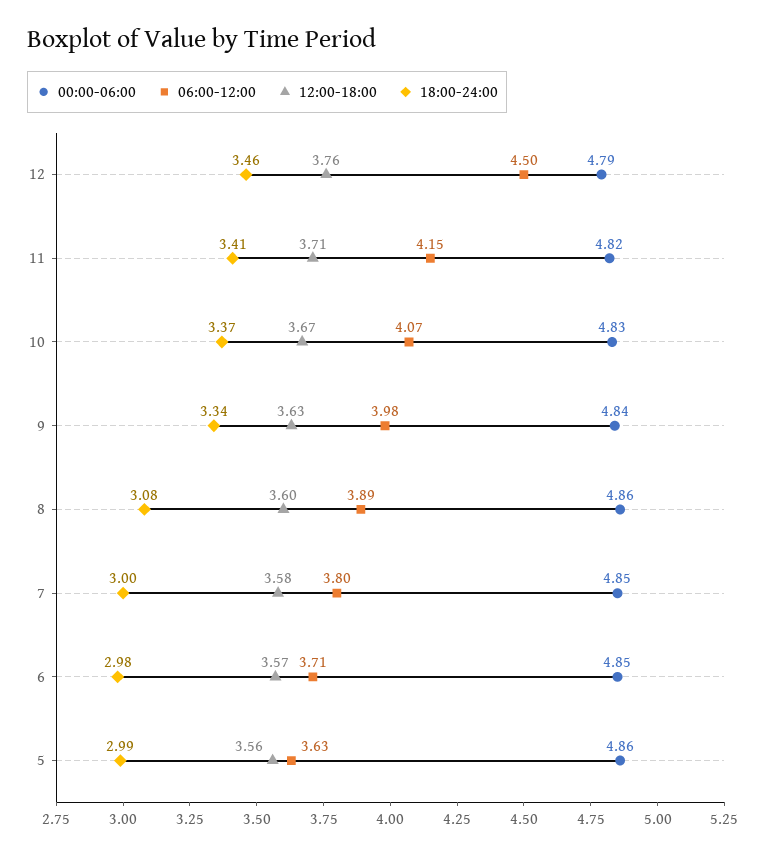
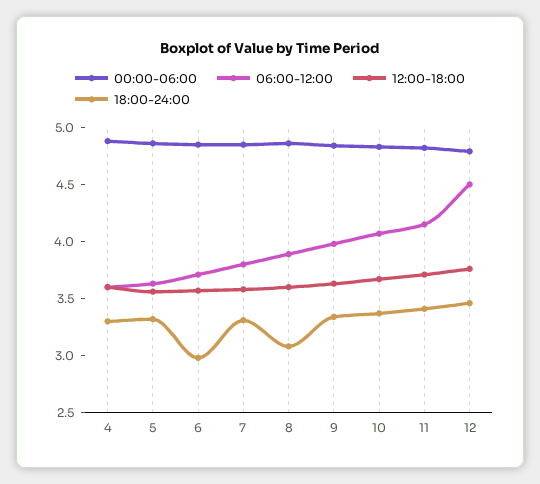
18:00-24:00, 7: 3 -> 3.3
18:00-24:00, 5: 2.99 -> 3.3
00:00-06:00, 4: none -> 4.9
06:00-12:00, 4: none -> 3.6
12:00-18:00, 4: none -> 3.6
18:00-24:00, 4: none -> 3.3

